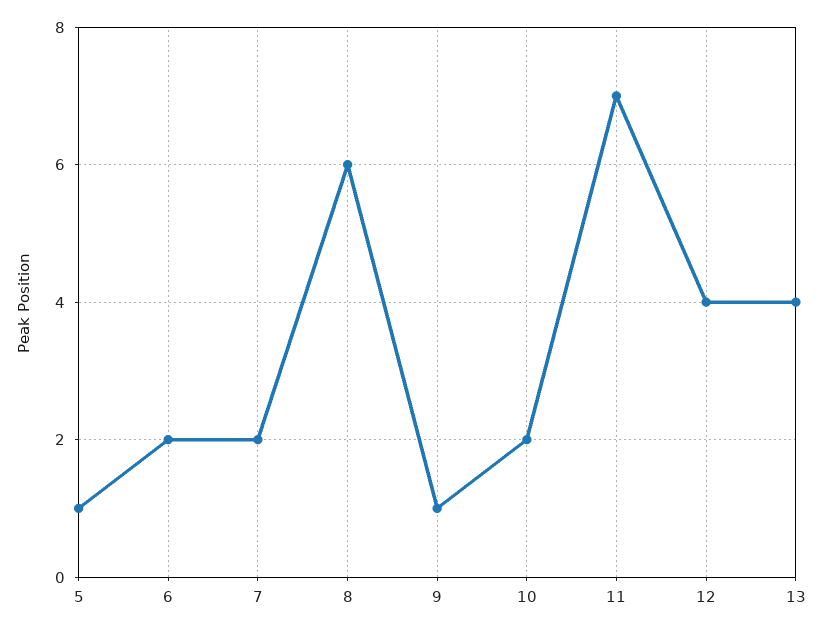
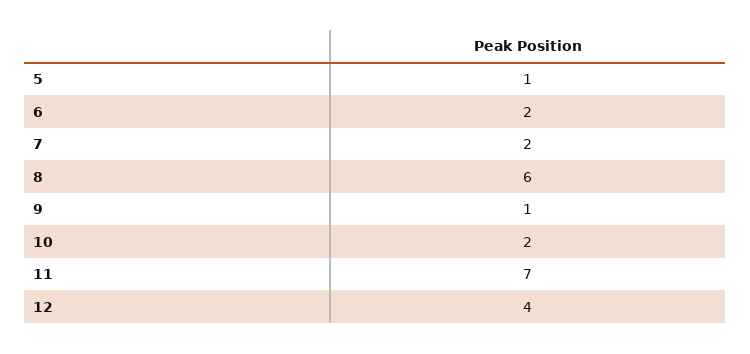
13: 4 -> none

